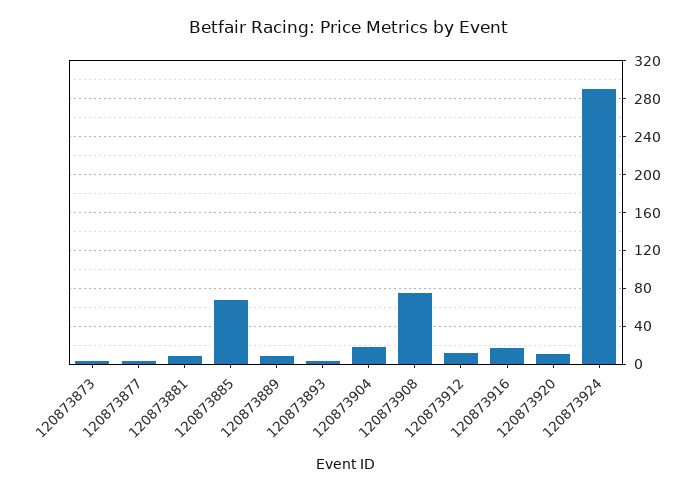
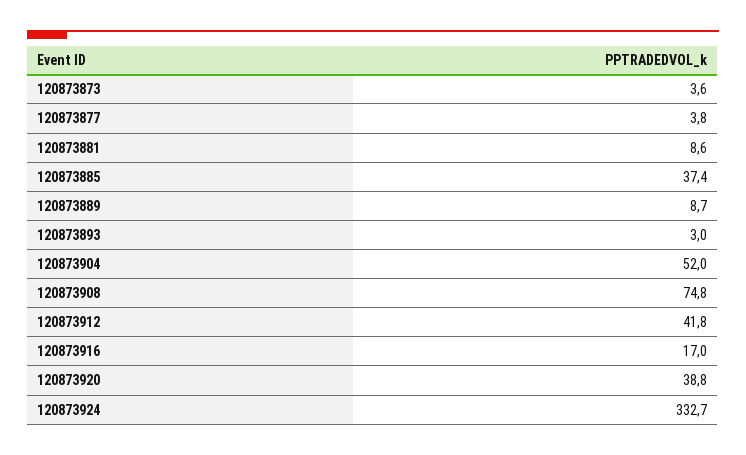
120873885: 70 -> 37.4
120873904: 20 -> 52
120873912: 10 -> 41.8
120873920: 10 -> 38.8
120873924: 290 -> 332.7

